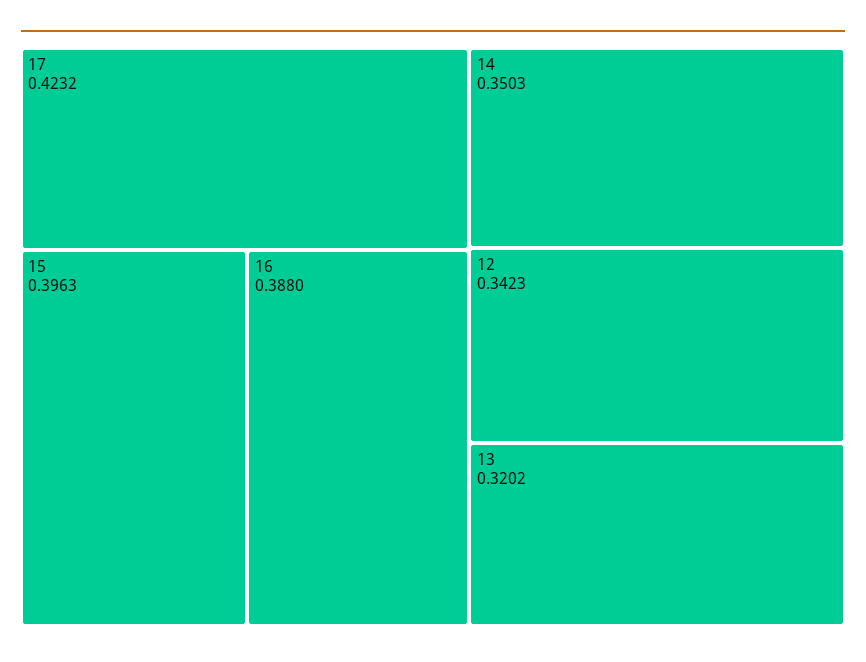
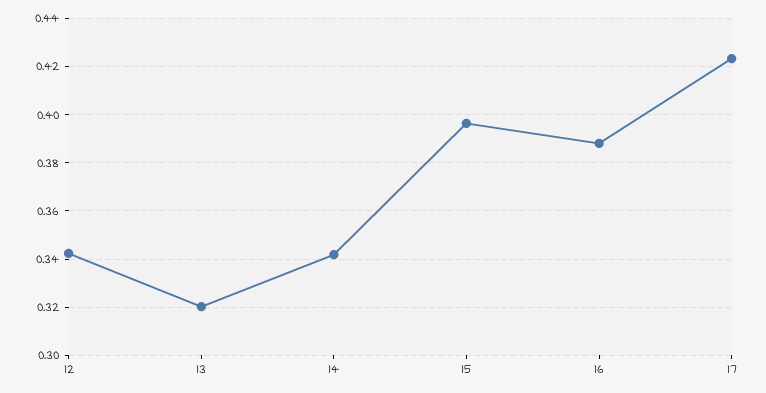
14: 0.3503 -> 0.3425

